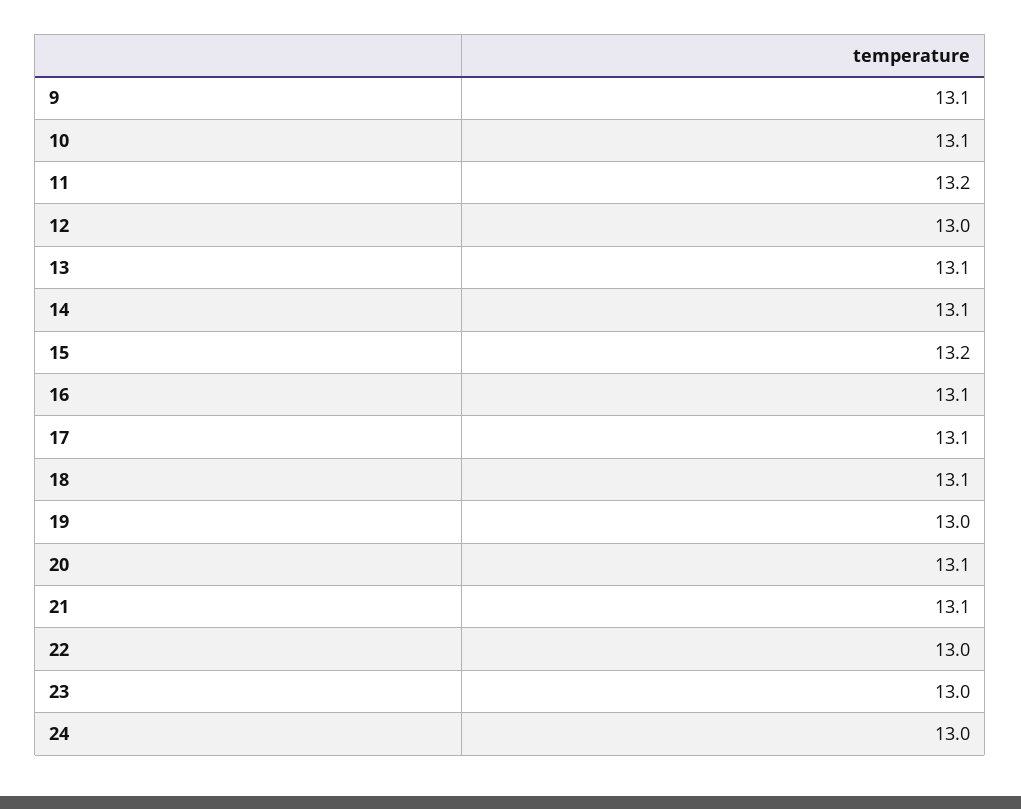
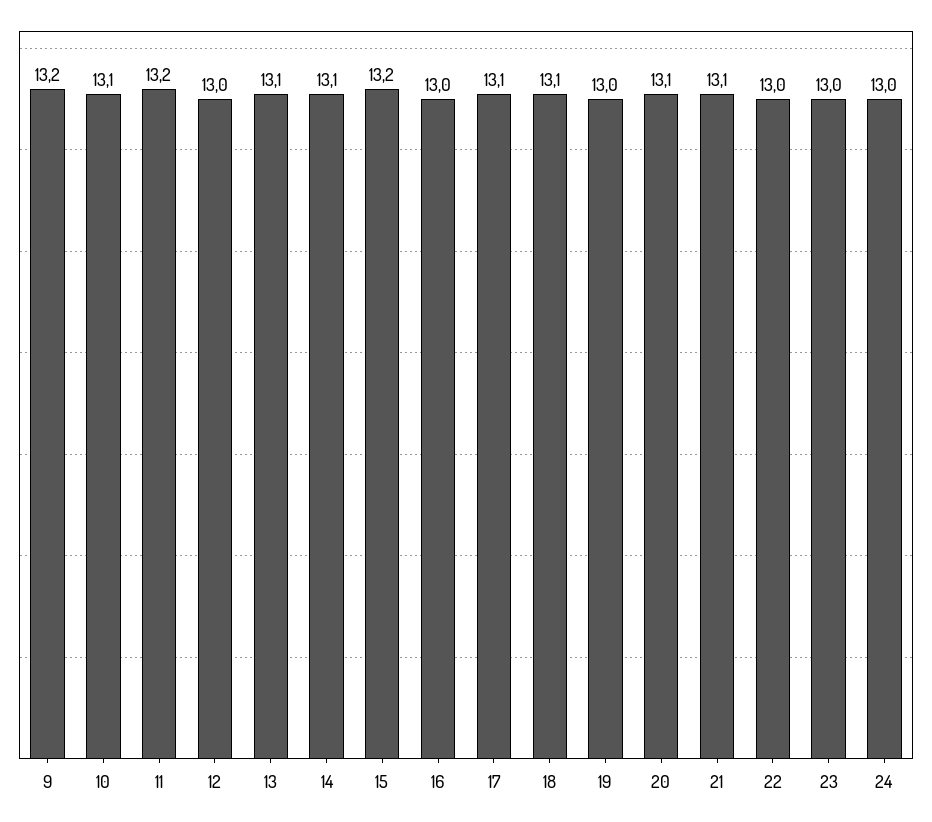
9: 13.1 -> 13.2
16: 13.1 -> 13

